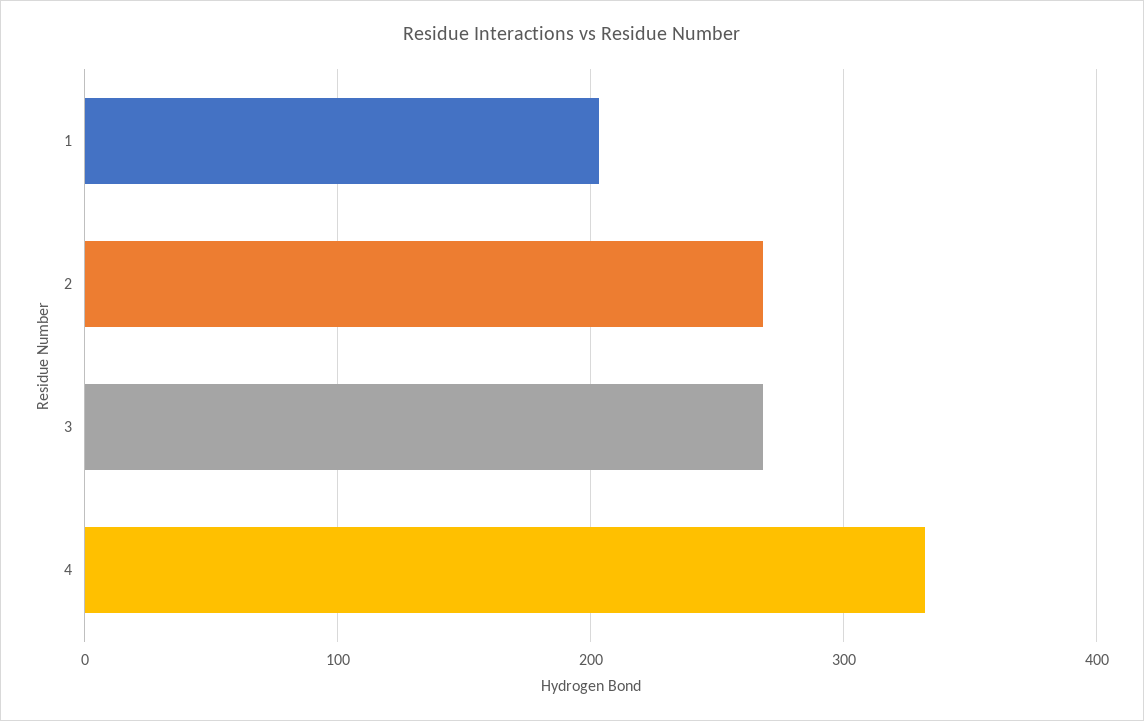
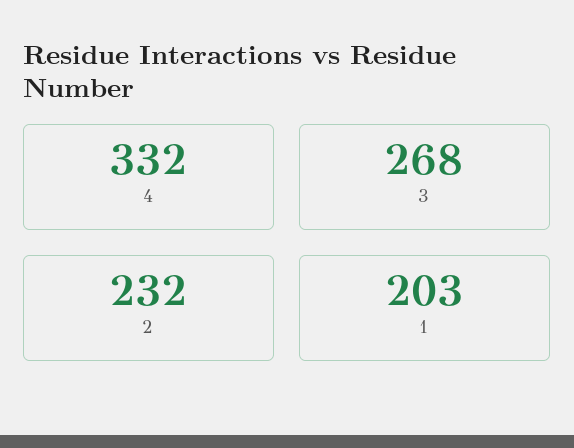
2: 270 -> 232

